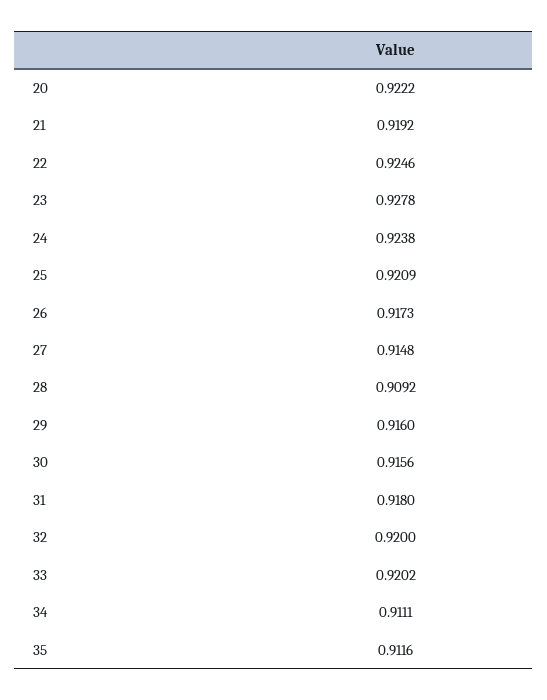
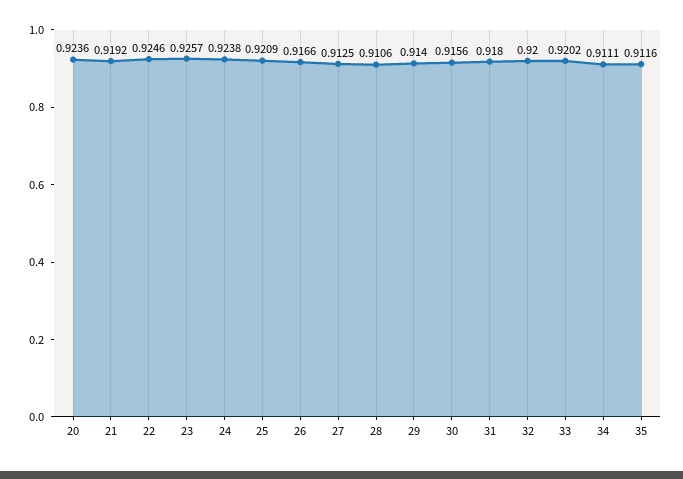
20: 0.9222 -> 0.9236
23: 0.9278 -> 0.9257
26: 0.9173 -> 0.9166
27: 0.9148 -> 0.9125
28: 0.9092 -> 0.9106
29: 0.916 -> 0.914

